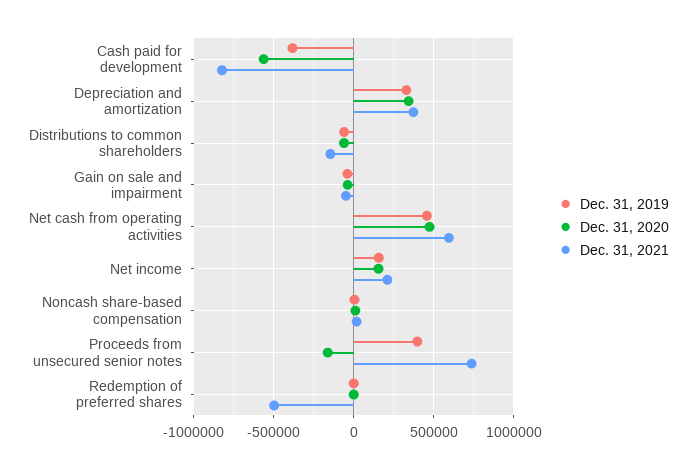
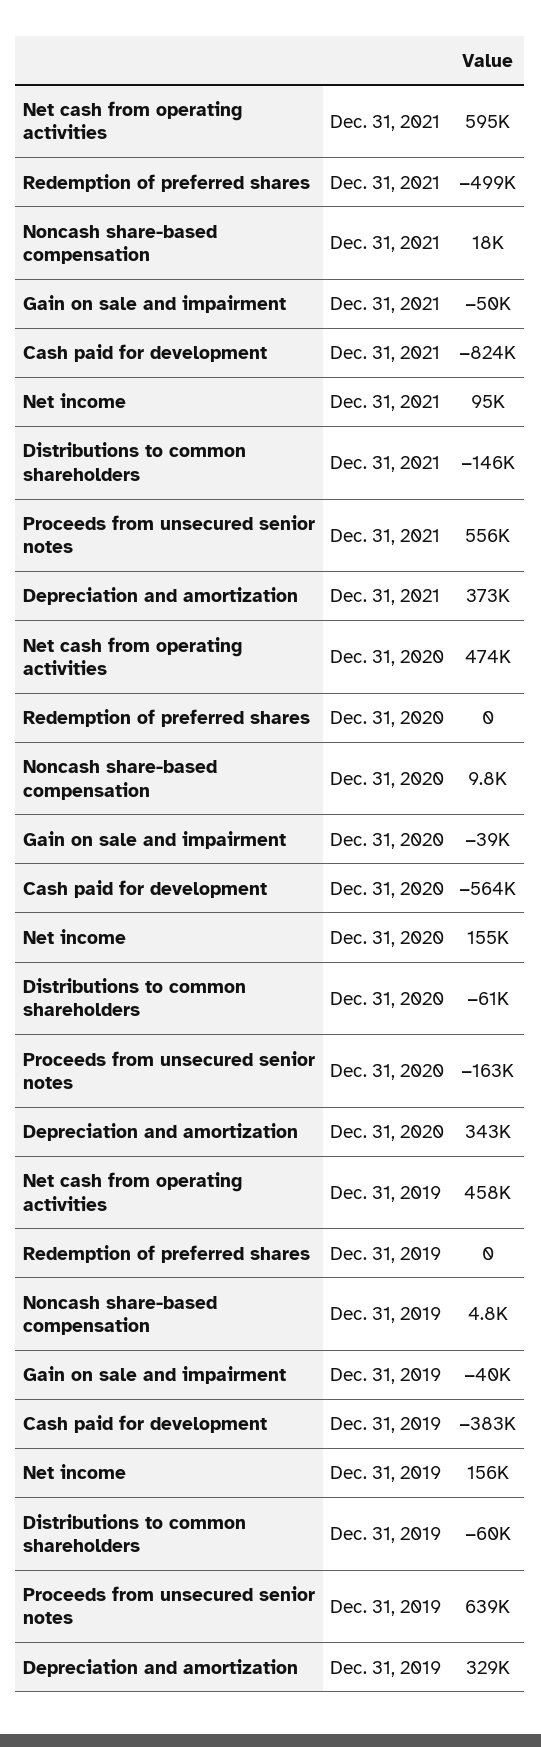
Dec. 31, 2021, Net income: 200000 -> 95000
Dec. 31, 2019, Proceeds from unsecured senior notes: 400000 -> 639000
Dec. 31, 2021, Proceeds from unsecured senior notes: 750000 -> 556000

